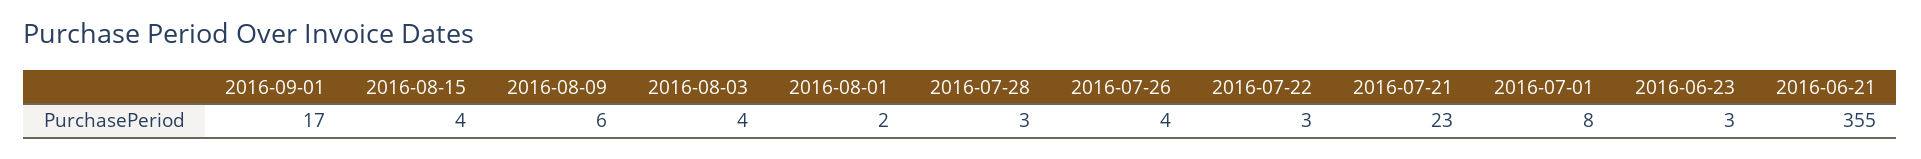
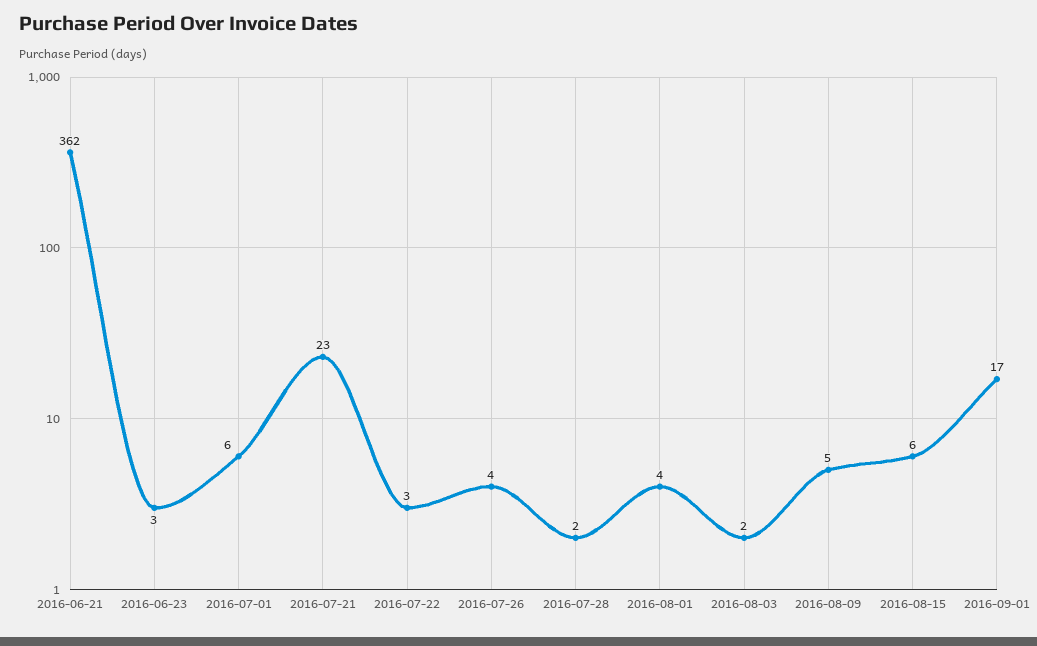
2016-08-15: 4 -> 6
2016-08-09: 6 -> 5
2016-08-03: 4 -> 2
2016-08-01: 2 -> 4
2016-07-28: 3 -> 2
2016-07-01: 8 -> 6
2016-06-21: 355 -> 362

